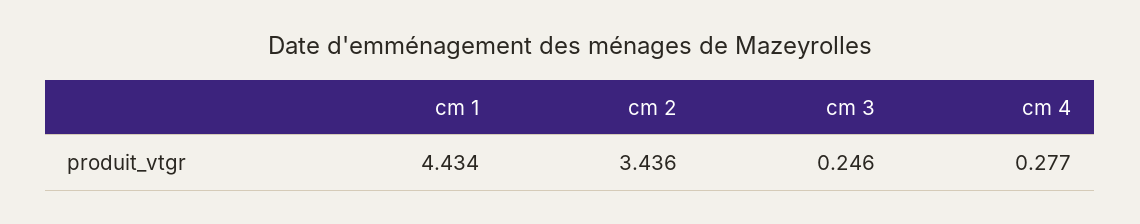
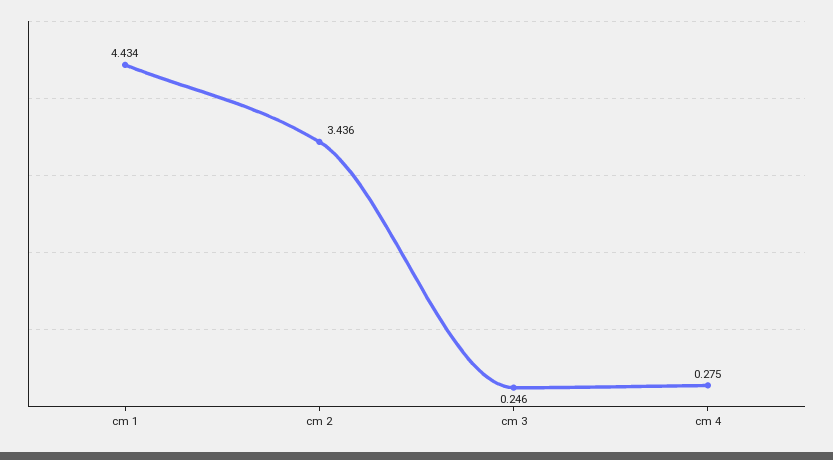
cm 4: 0.277 -> 0.275

